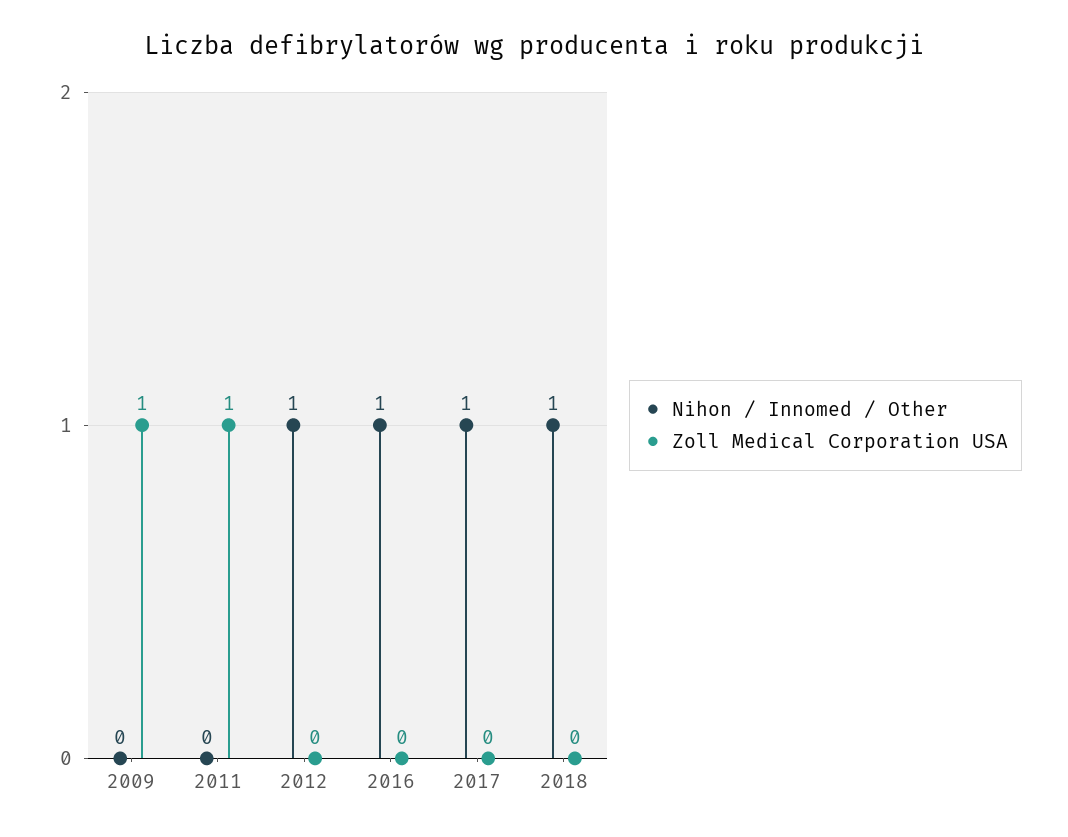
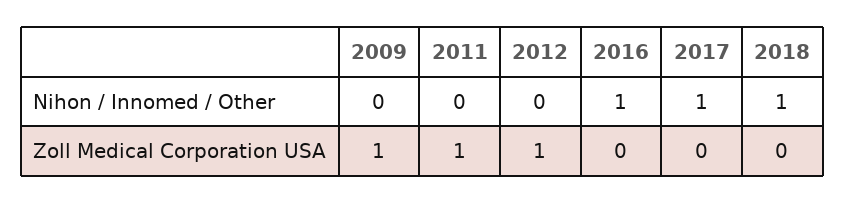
Nihon / Innomed / Other, 2012: 1 -> 0
Zoll Medical Corporation USA, 2012: 0 -> 1

